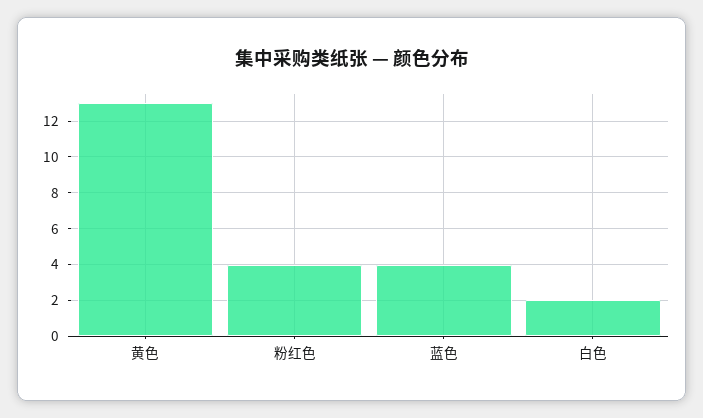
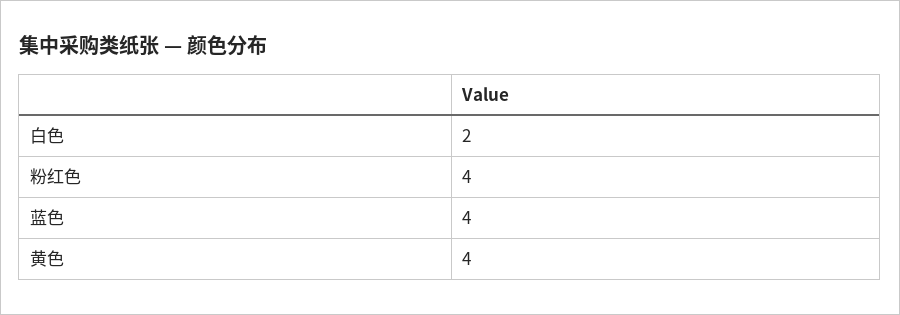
黄色: 13 -> 4

